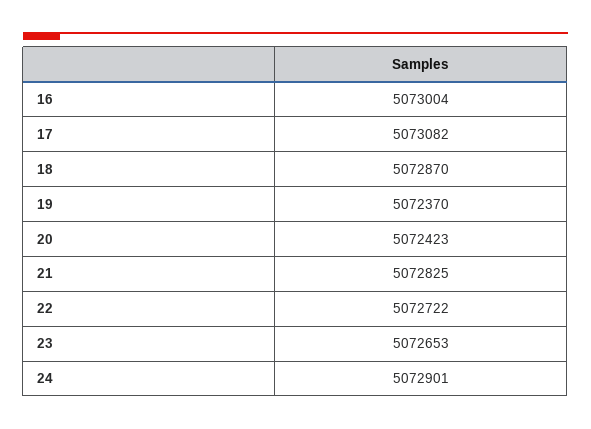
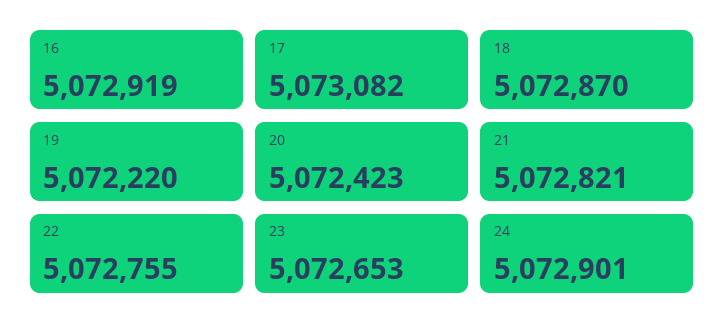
16: 5073004 -> 5072919
19: 5072370 -> 5072220
21: 5072825 -> 5072821
22: 5072722 -> 5072755

